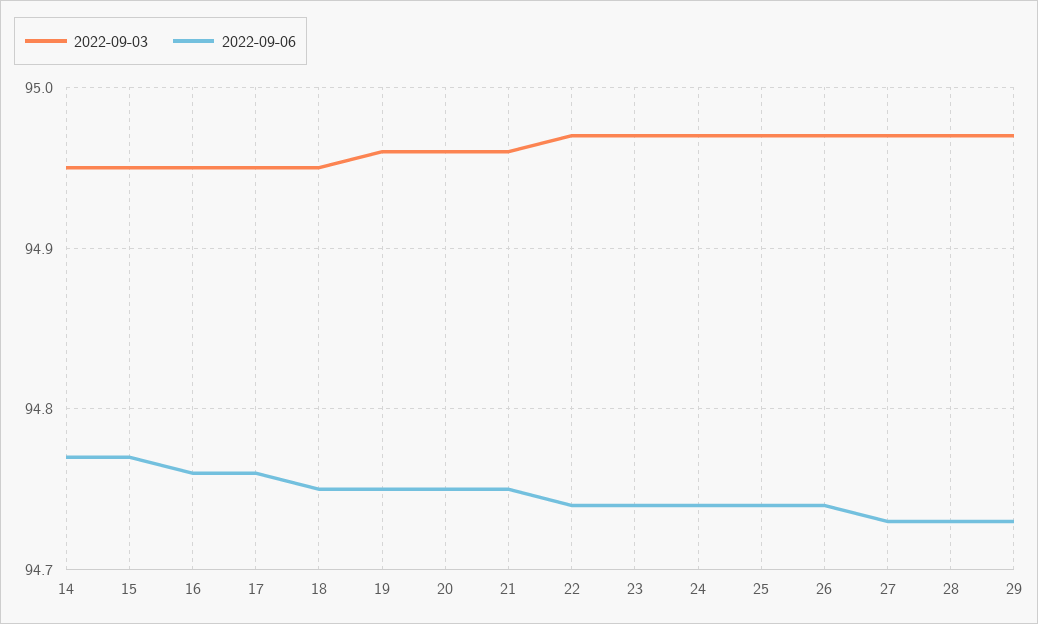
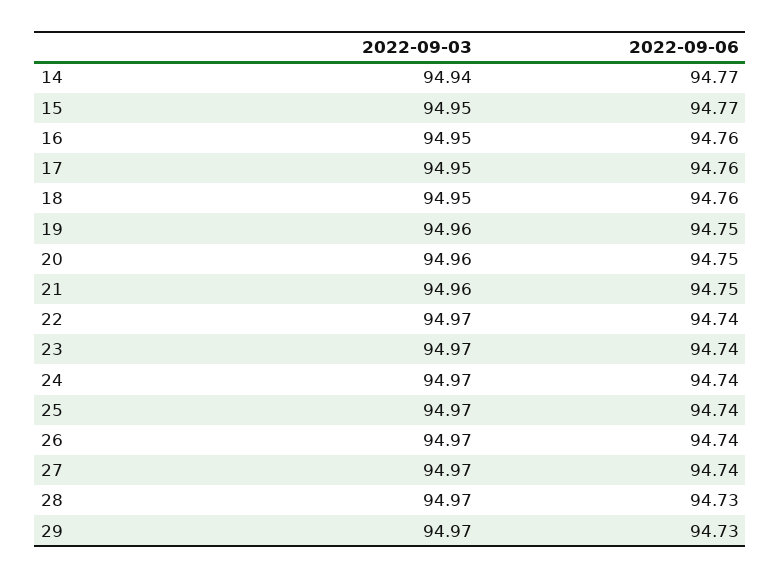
2022-09-03, 14: 94.95 -> 94.94
2022-09-06, 18: 94.75 -> 94.76
2022-09-06, 27: 94.73 -> 94.74

